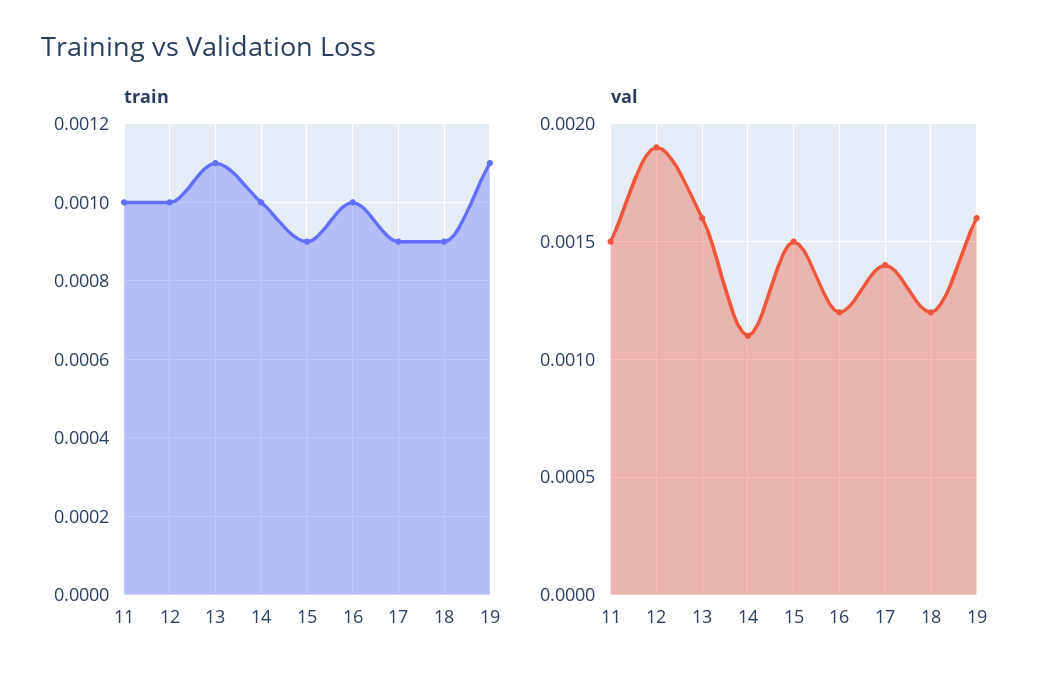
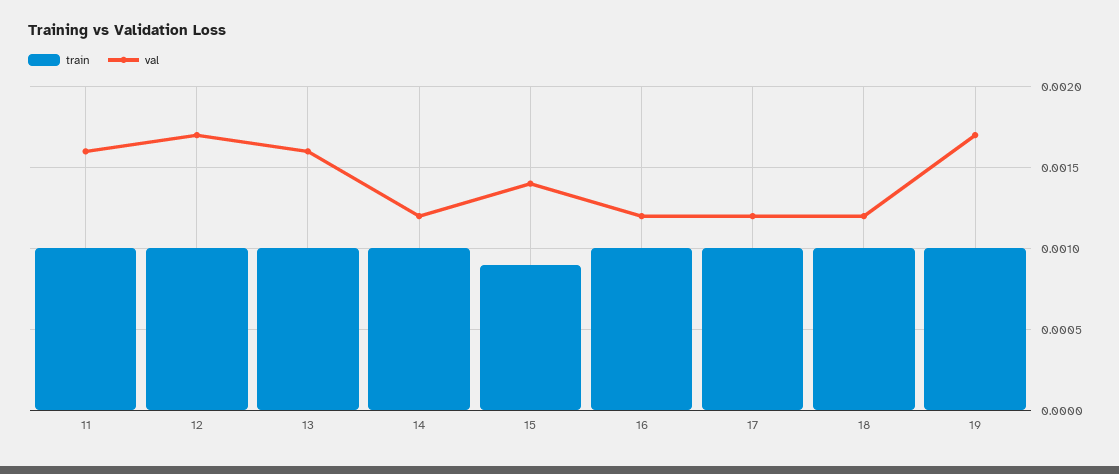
train, 13: 0.0011 -> 0.001
train, 17: 0.0009 -> 0.001
train, 18: 0.0009 -> 0.001
train, 19: 0.0011 -> 0.001
val, 11: 0.0015 -> 0.0016
val, 12: 0.0019 -> 0.0017
val, 14: 0.0011 -> 0.0012
val, 15: 0.0015 -> 0.0014
val, 17: 0.0014 -> 0.0012
val, 19: 0.0016 -> 0.0017

